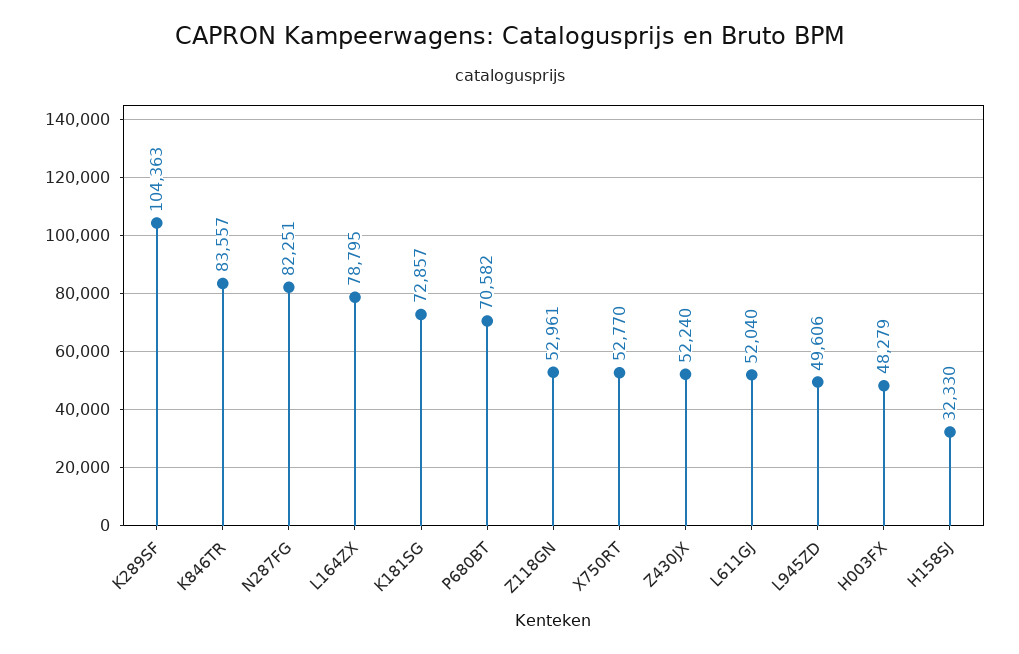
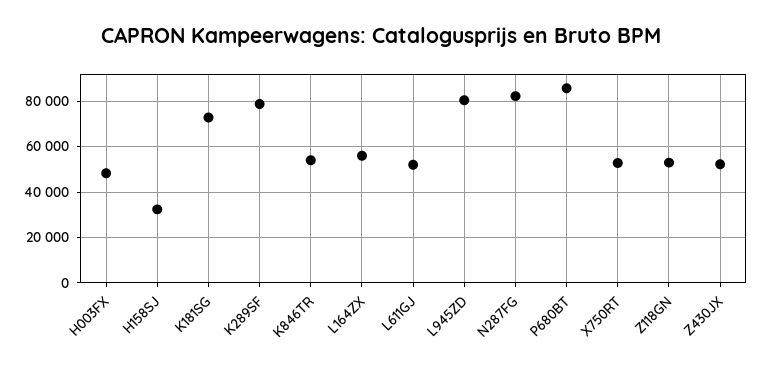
K289SF: 104363 -> 80000
K846TR: 83557 -> 55000
L164ZX: 78795 -> 55000
P680BT: 70582 -> 85000
L945ZD: 49606 -> 80000

